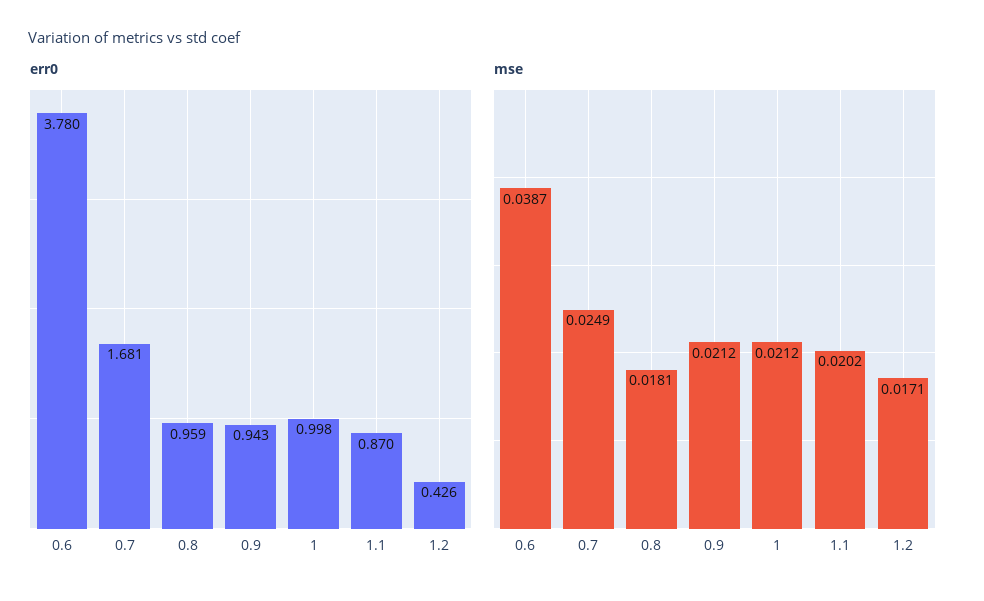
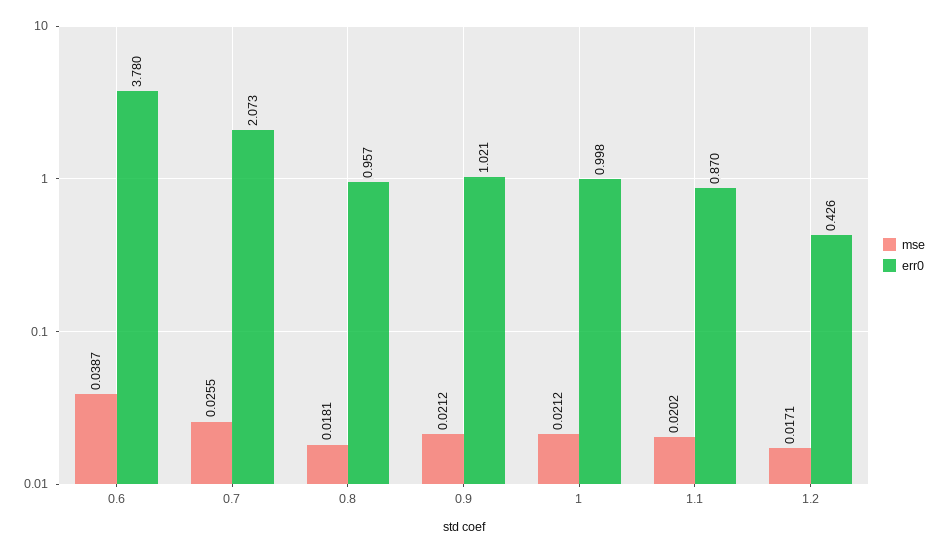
err0, 0.7: 1.681 -> 2.073
err0, 0.8: 0.959 -> 0.957
err0, 0.9: 0.943 -> 1.021
mse, 0.7: 0.0249 -> 0.0255

